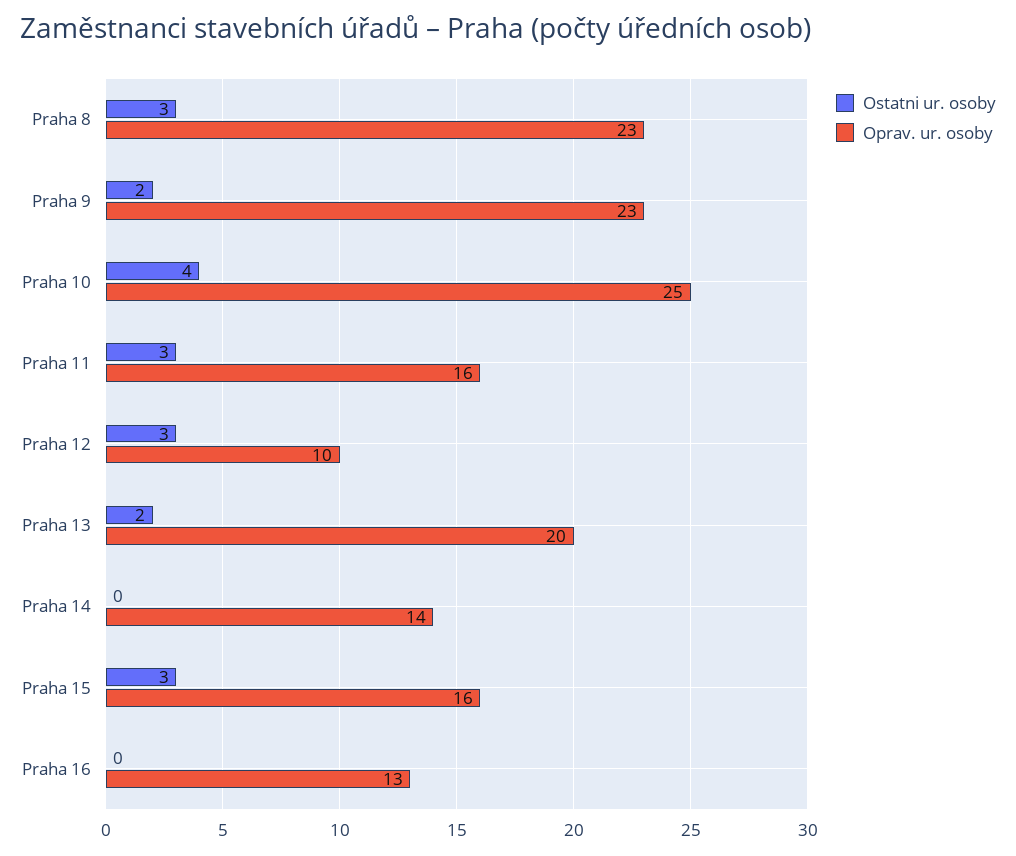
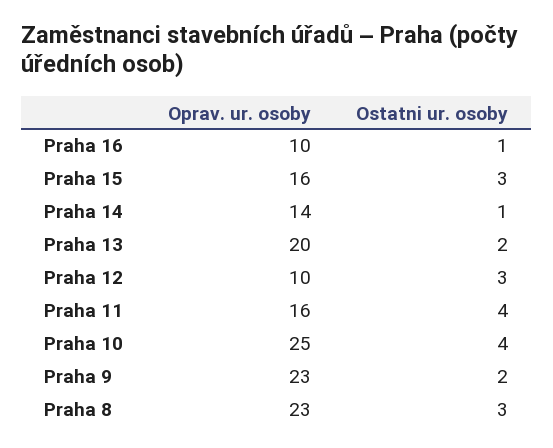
Ostatni ur. osoby, Praha 11: 3 -> 4
Ostatni ur. osoby, Praha 14: 0 -> 1
Ostatni ur. osoby, Praha 16: 0 -> 1
Oprav. ur. osoby, Praha 16: 13 -> 10

